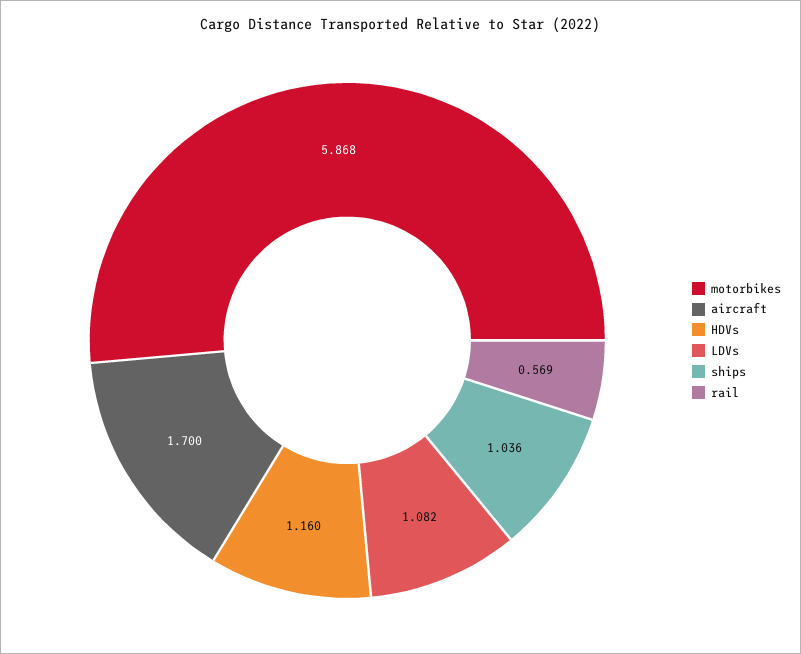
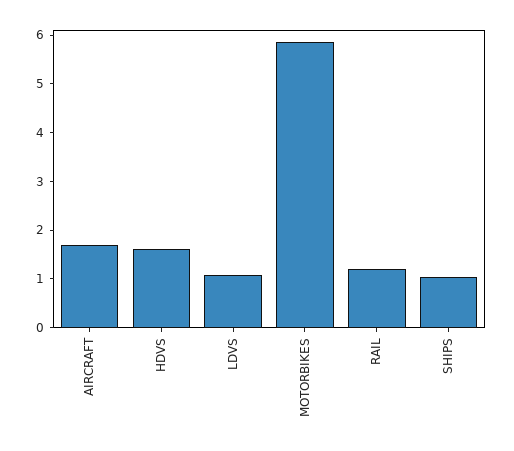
HDVs: 1.16 -> 1.6
rail: 0.569 -> 1.2

